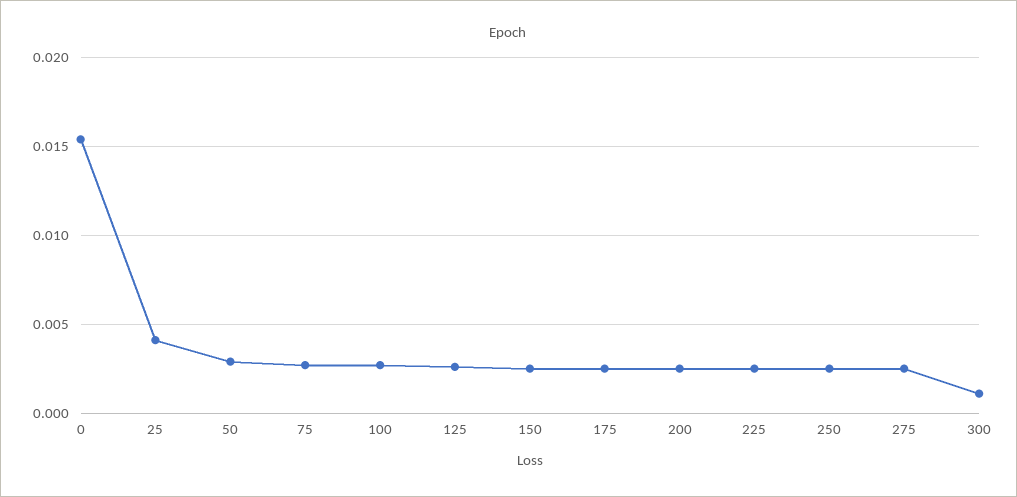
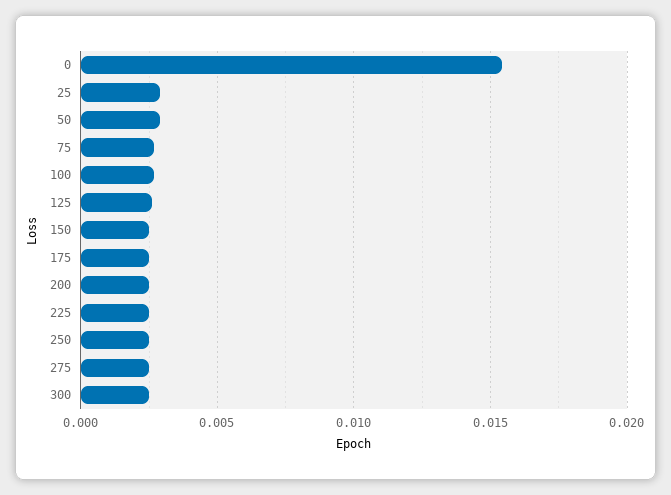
25: 0.004 -> 0.003
300: 0.001 -> 0.0025

